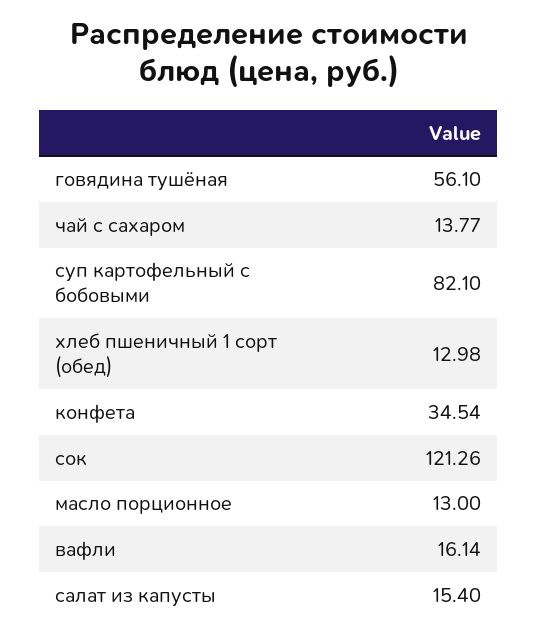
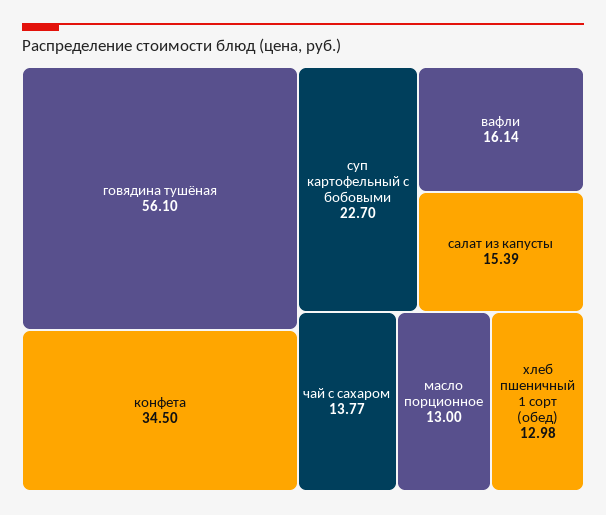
суп картофельный с бобовыми: 82.1 -> 22.7
конфета: 34.54 -> 34.5
сок: 121.26 -> none
салат из капусты: 15.4 -> 15.39

